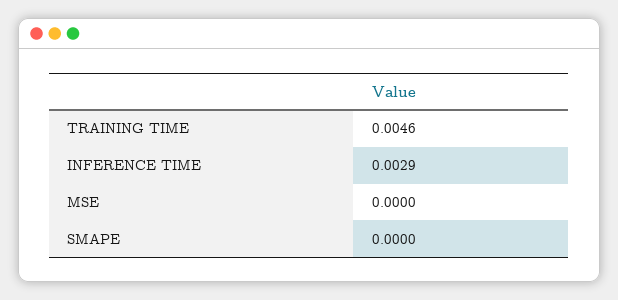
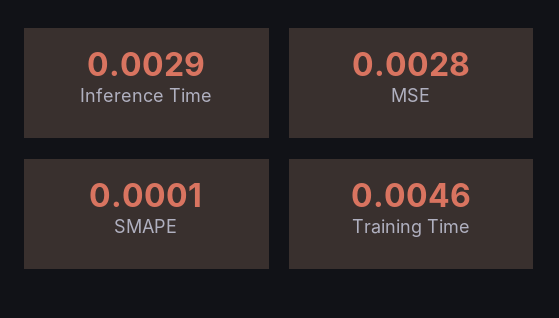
MSE: 0 -> 0.0028
SMAPE: 0 -> 0.0001

